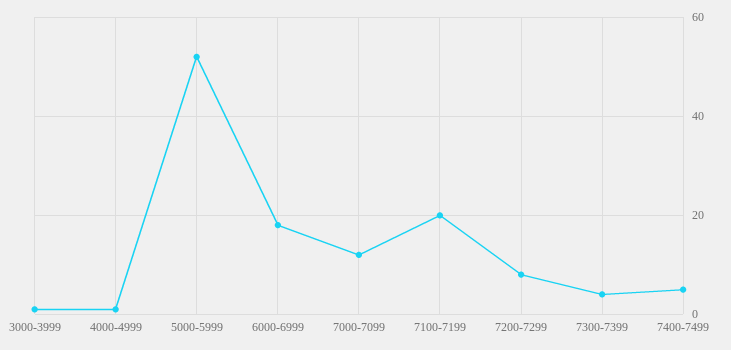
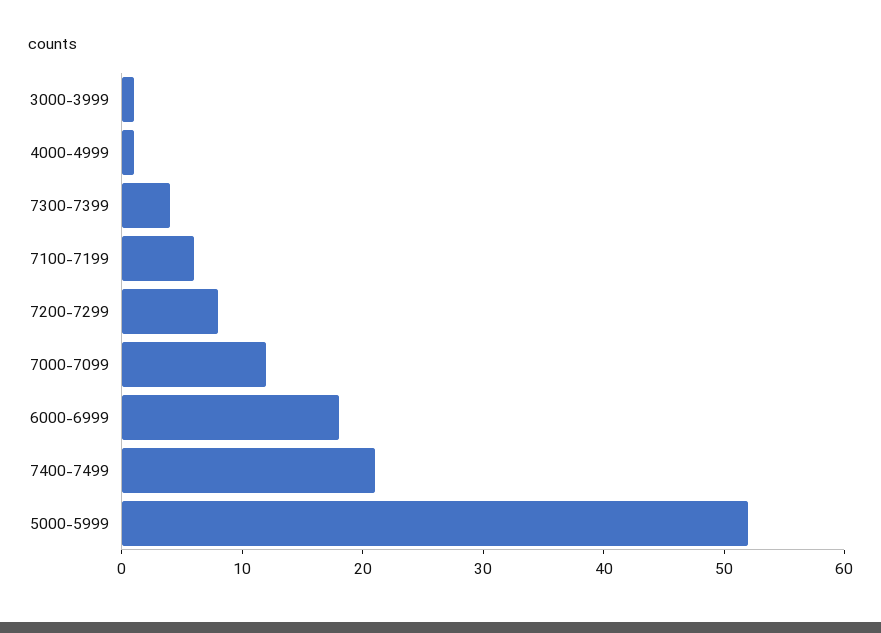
7100-7199: 20 -> 6
7400-7499: 5 -> 21

